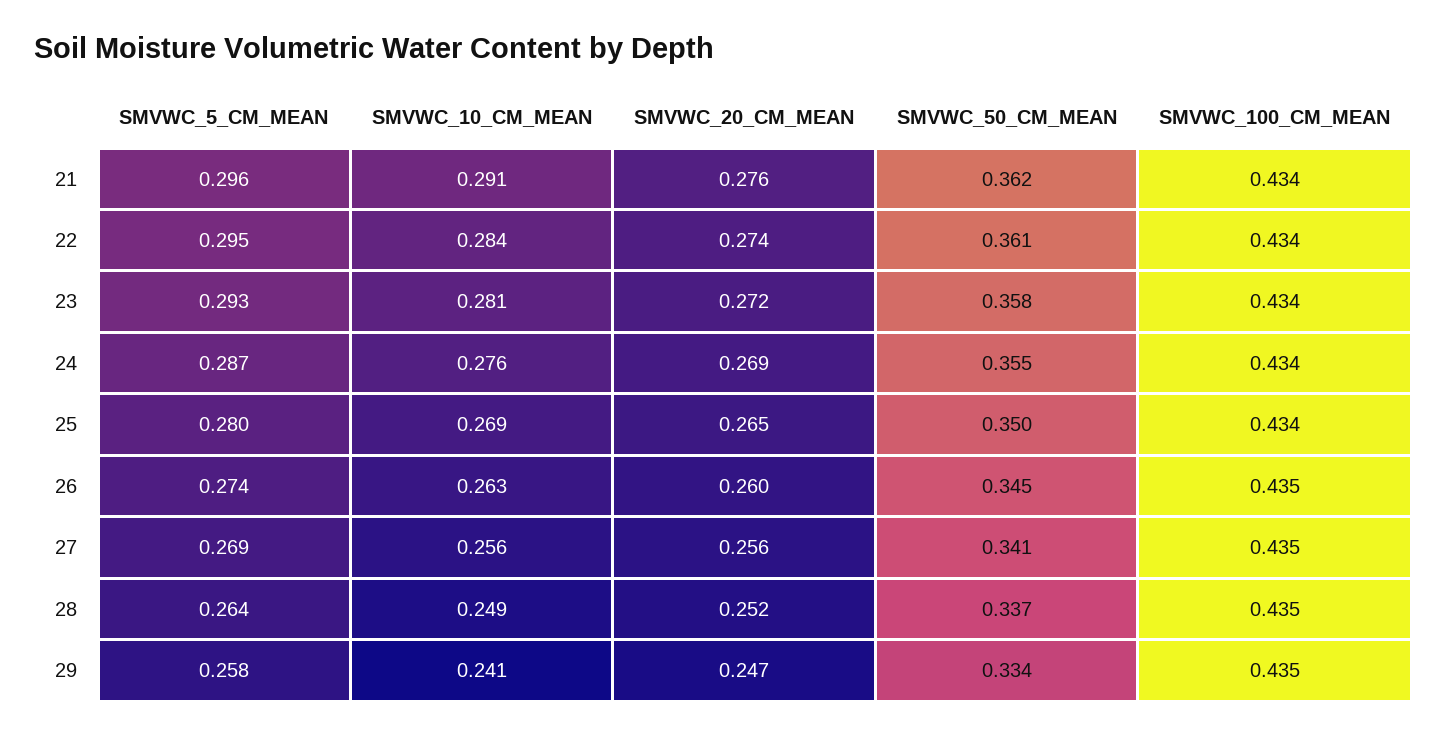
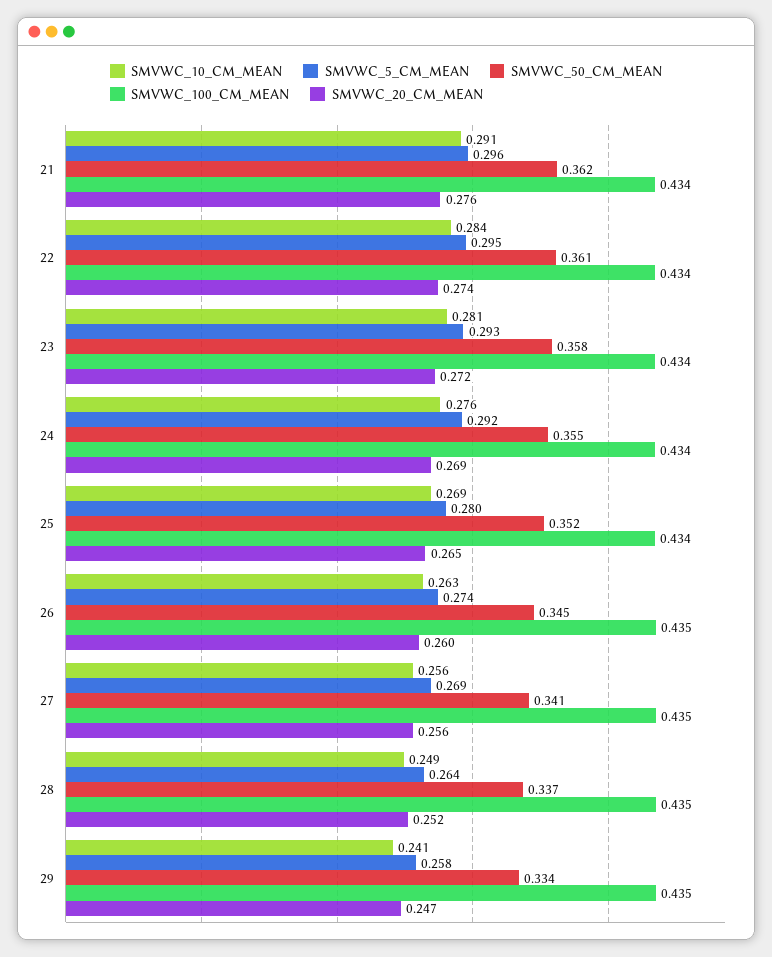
SMVWC_5_CM_MEAN, 24: 0.287 -> 0.292
SMVWC_50_CM_MEAN, 25: 0.35 -> 0.352

